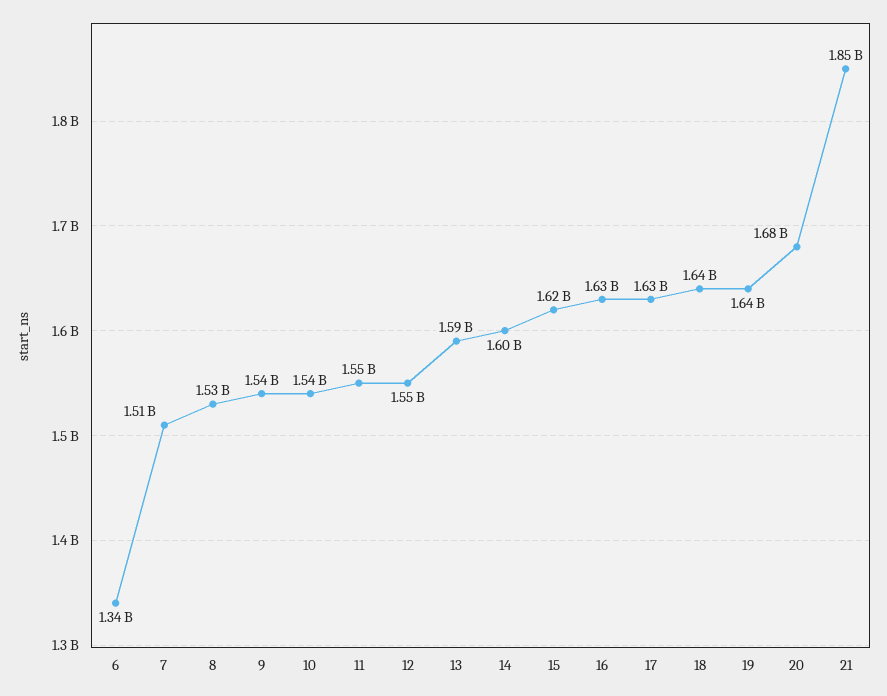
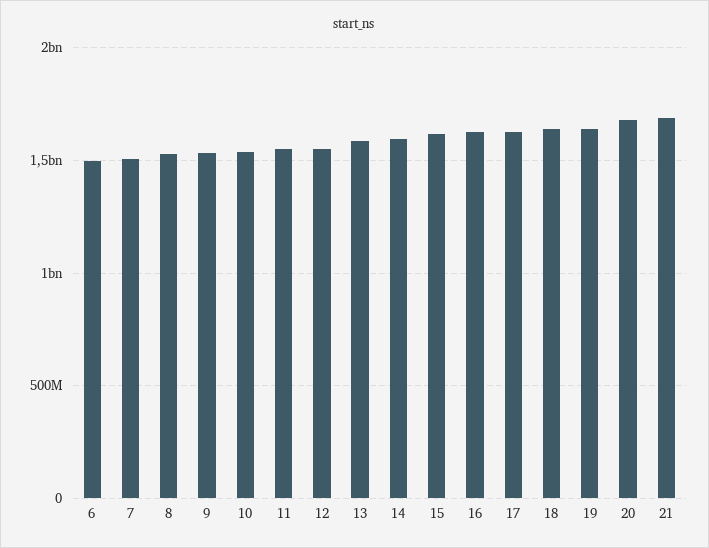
6: 1340000000 -> 1500000000
21: 1850000000 -> 1700000000

